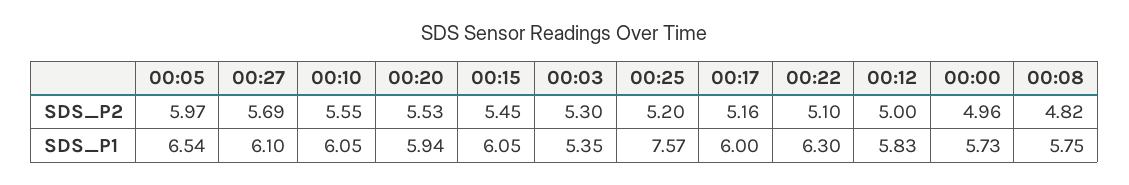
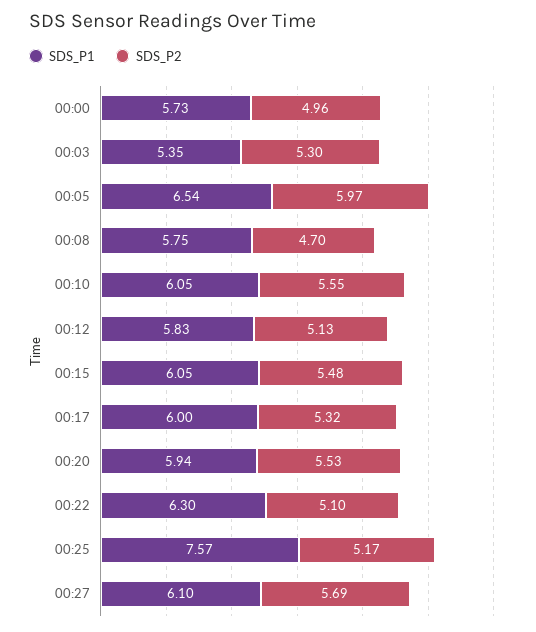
SDS_P2, 00:15: 5.45 -> 5.48
SDS_P2, 00:25: 5.2 -> 5.17
SDS_P2, 00:17: 5.16 -> 5.32
SDS_P2, 00:12: 5 -> 5.13
SDS_P2, 00:08: 4.82 -> 4.7

